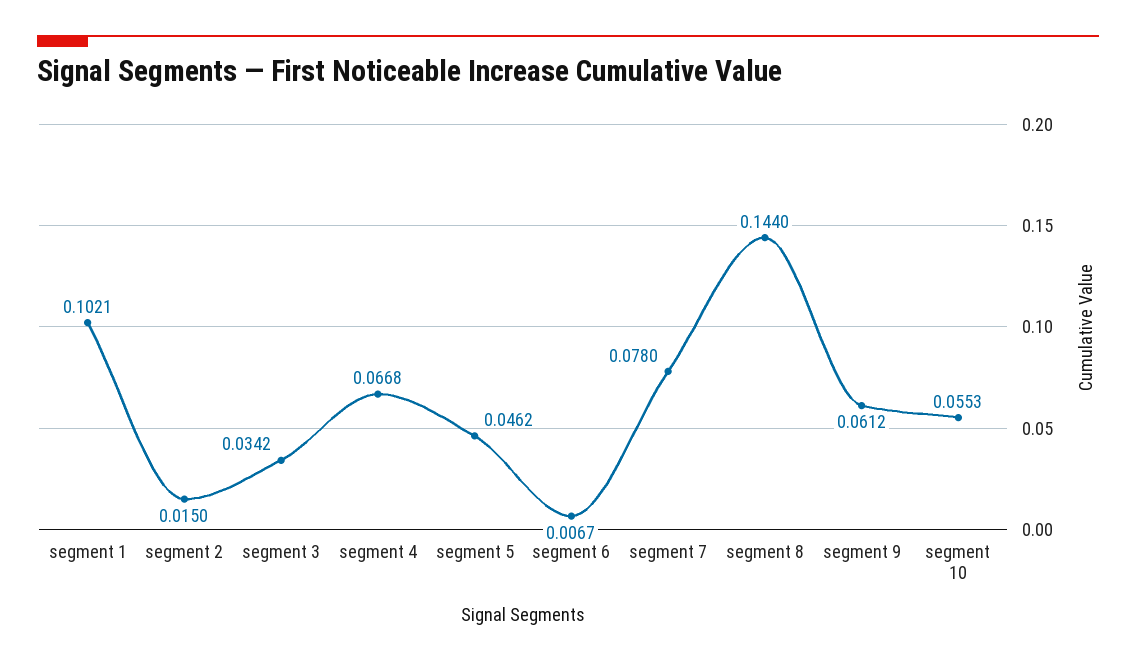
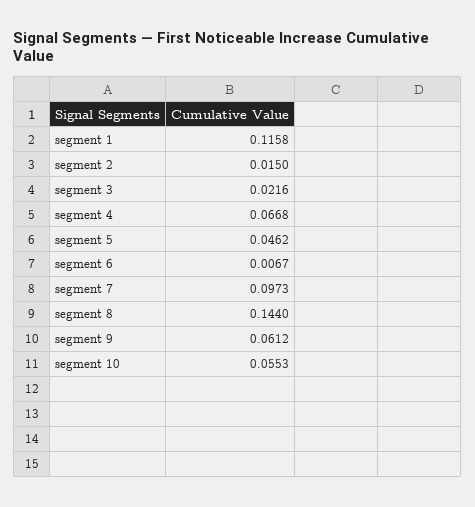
segment 1: 0.1021 -> 0.1158
segment 3: 0.0342 -> 0.0216
segment 7: 0.078 -> 0.0973

